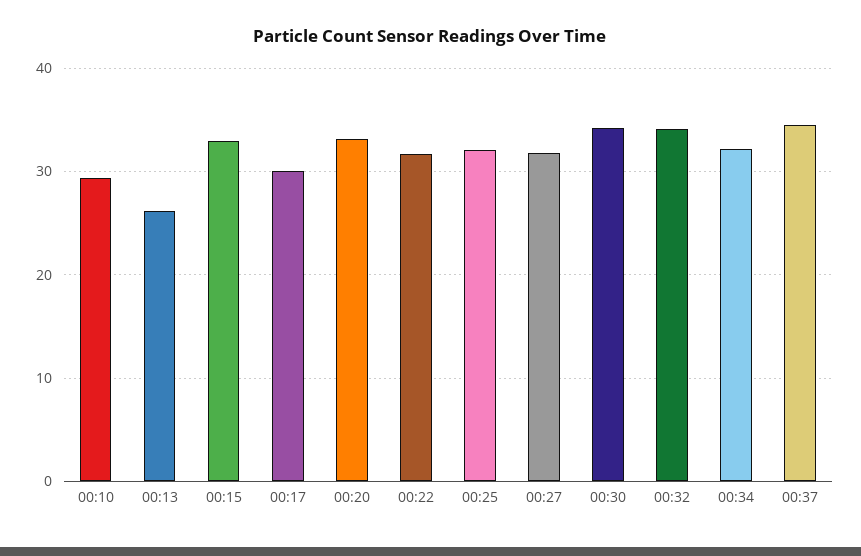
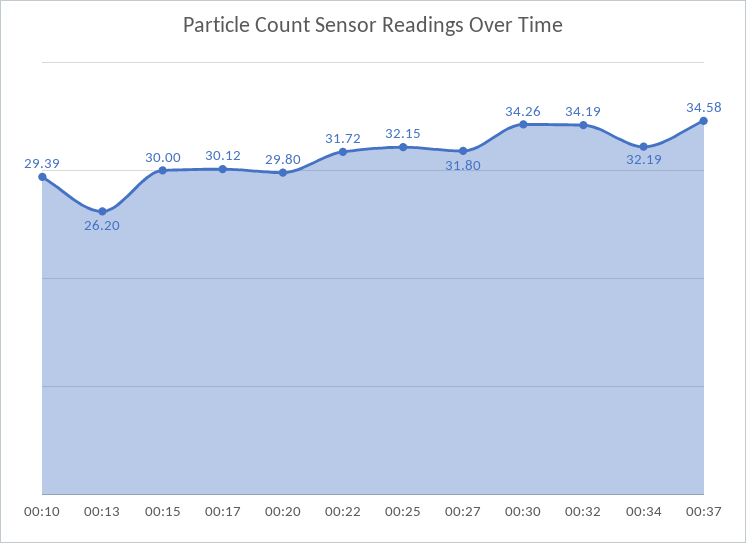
00:15: 33 -> 30
00:20: 33 -> 29.8

